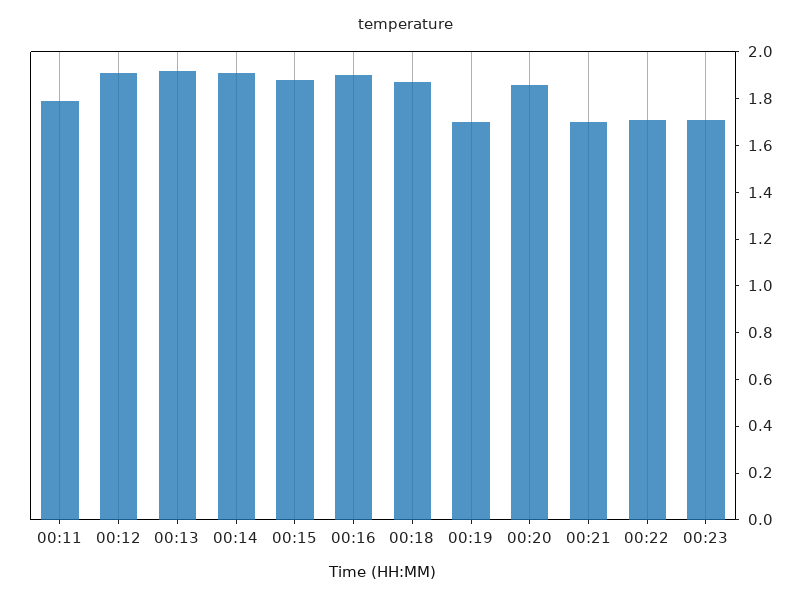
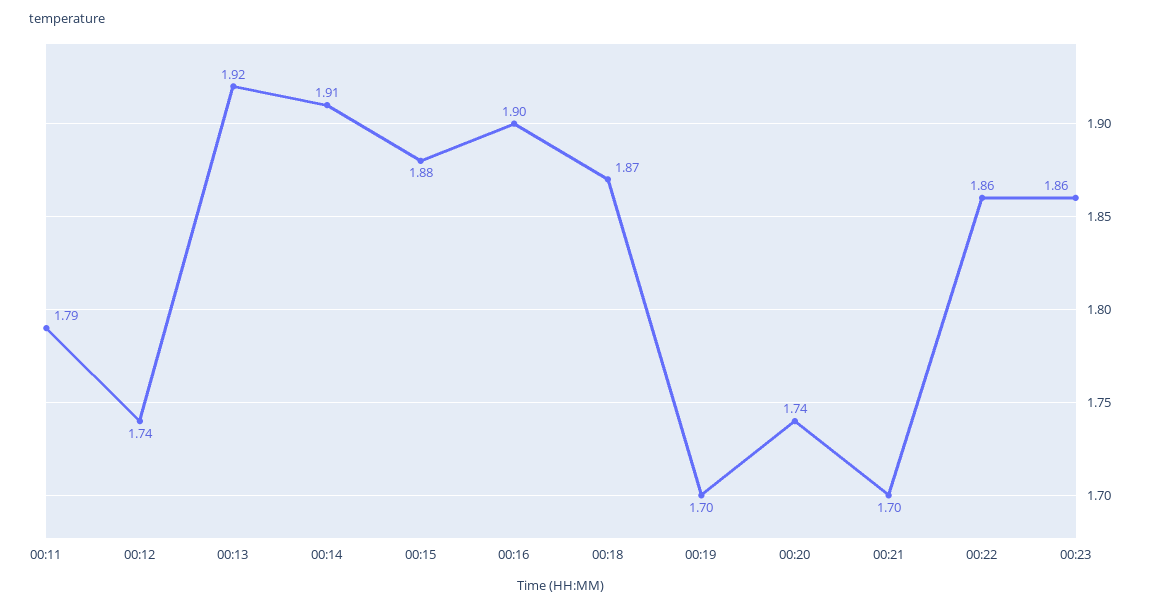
00:12: 1.9 -> 1.74
00:20: 1.85 -> 1.74
00:22: 1.7 -> 1.86
00:23: 1.7 -> 1.86

